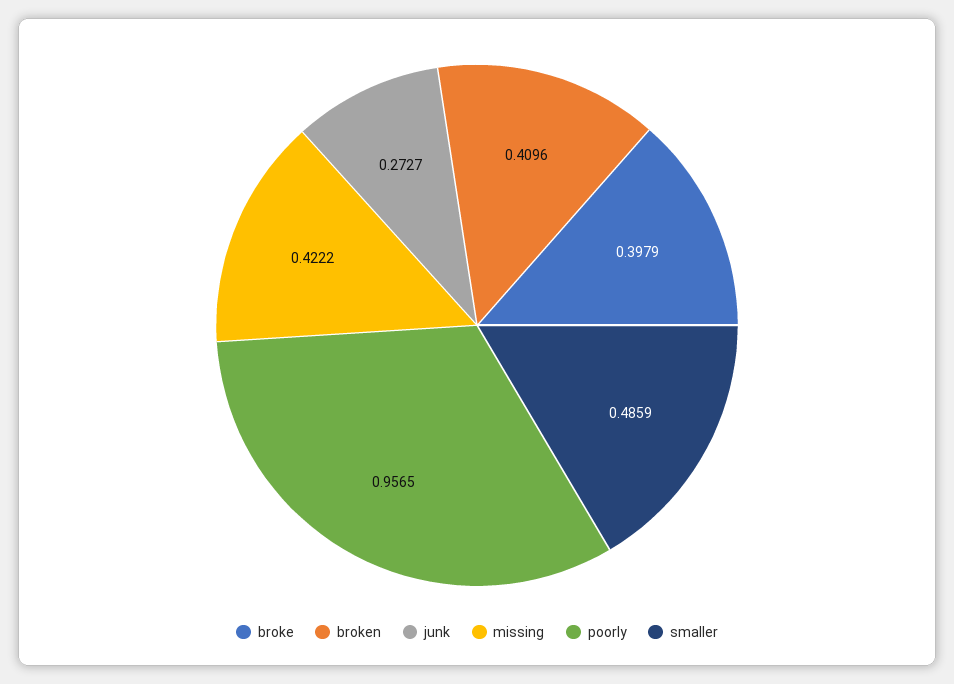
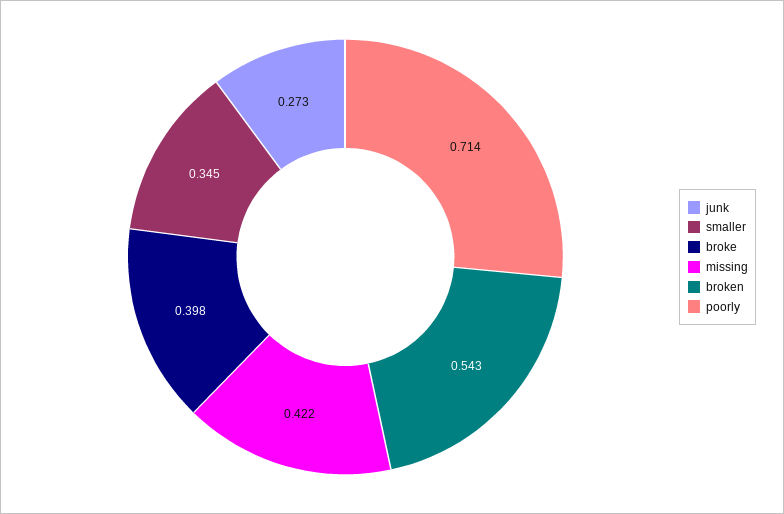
broken: 0.4096 -> 0.543
poorly: 0.9565 -> 0.714
smaller: 0.4859 -> 0.345

